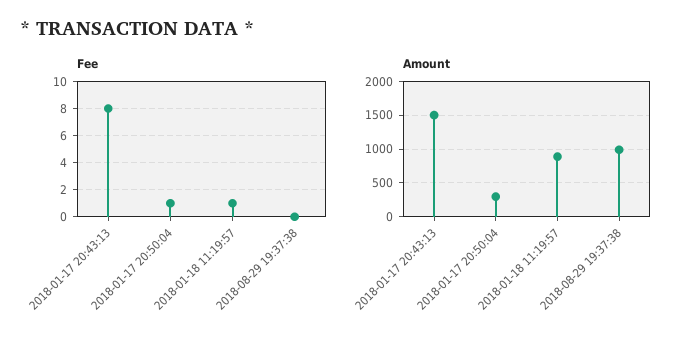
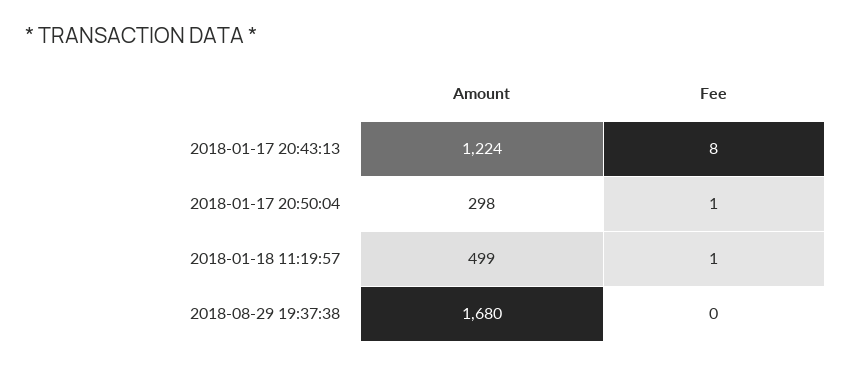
Amount, 2018-01-17 20:43:13: 1500 -> 1224
Amount, 2018-01-18 11:19:57: 900 -> 499
Amount, 2018-08-29 19:37:38: 1000 -> 1680

